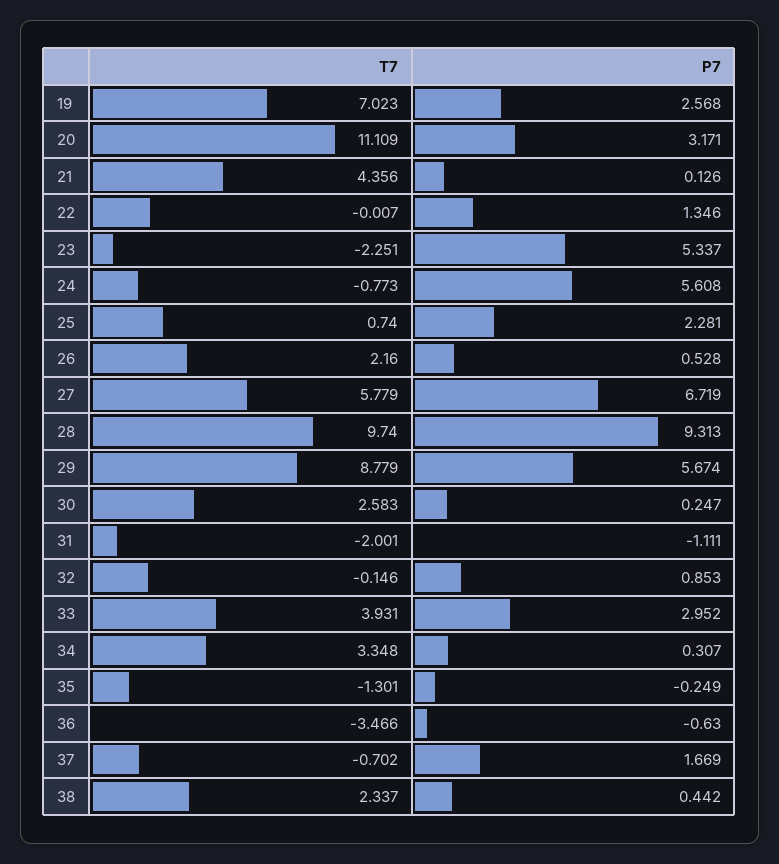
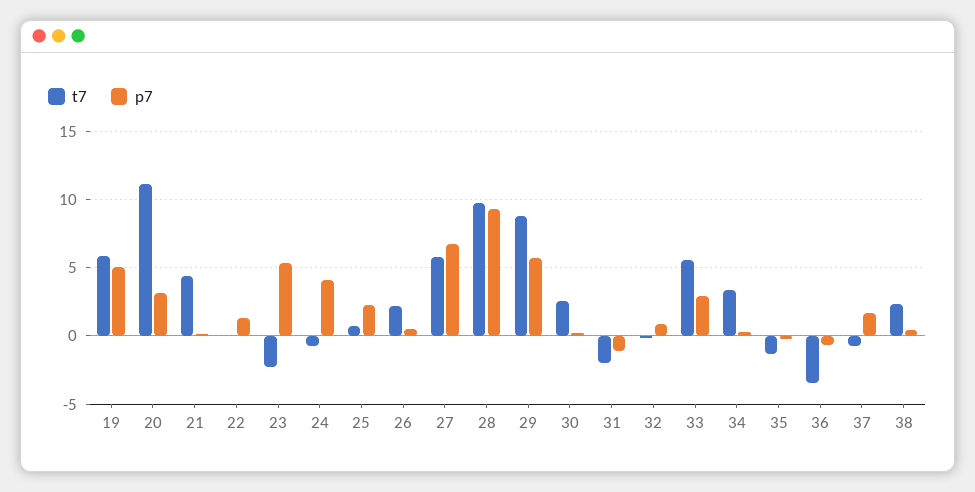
T7, 19: 7.023 -> 6
P7, 19: 2.568 -> 5
P7, 24: 5.608 -> 4
T7, 33: 3.931 -> 5.5

